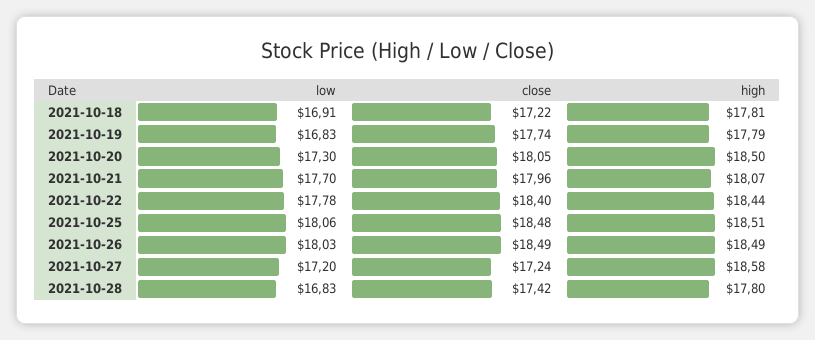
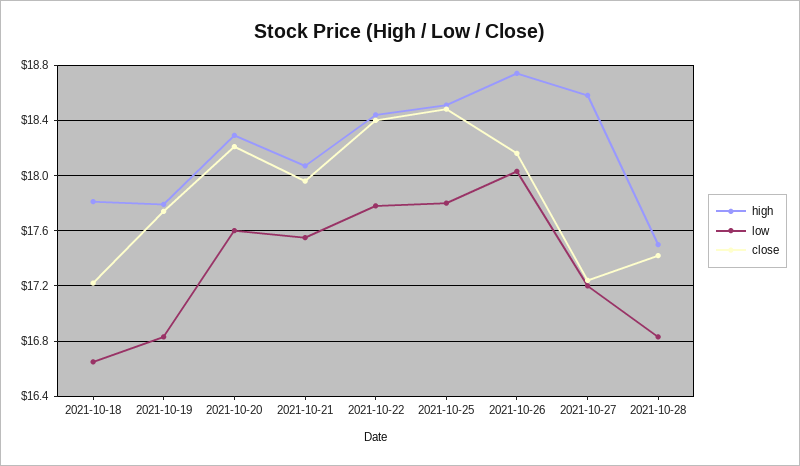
low, 2021-10-18: 16.91 -> 16.65
low, 2021-10-20: 17.3 -> 17.6
close, 2021-10-20: 18.05 -> 18.2
high, 2021-10-20: 18.5 -> 18.3
low, 2021-10-21: 17.7 -> 17.55
low, 2021-10-25: 18.06 -> 17.8
close, 2021-10-26: 18.49 -> 18.15
high, 2021-10-26: 18.49 -> 18.75
high, 2021-10-28: 17.8 -> 17.5

